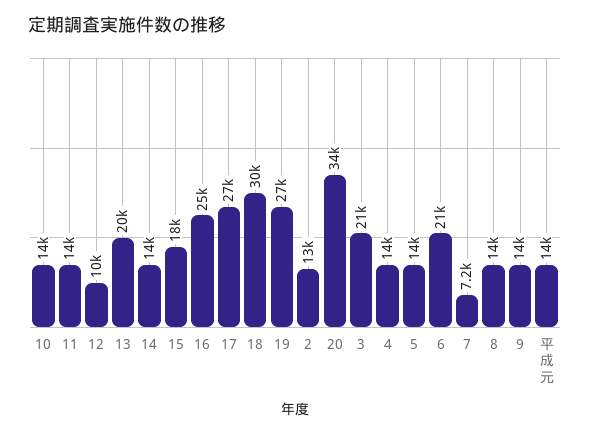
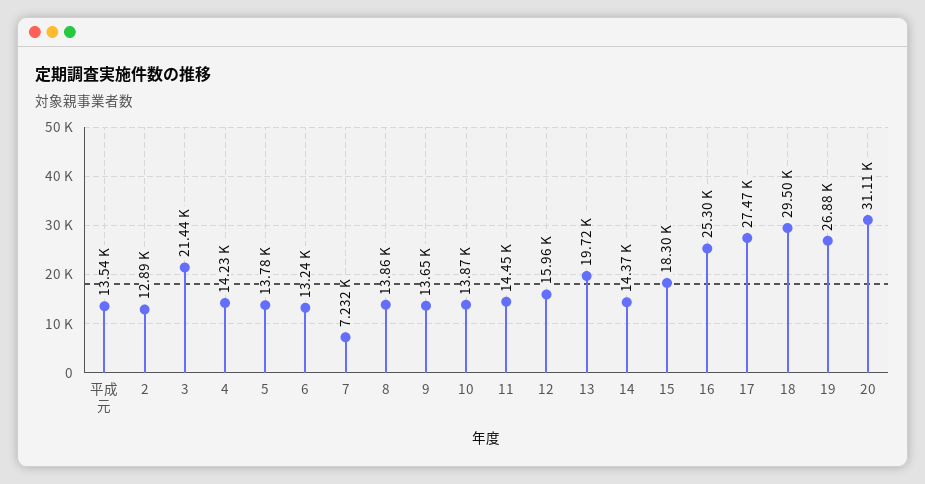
12: 10000 -> 15960
20: 34000 -> 31110
6: 21000 -> 13240

